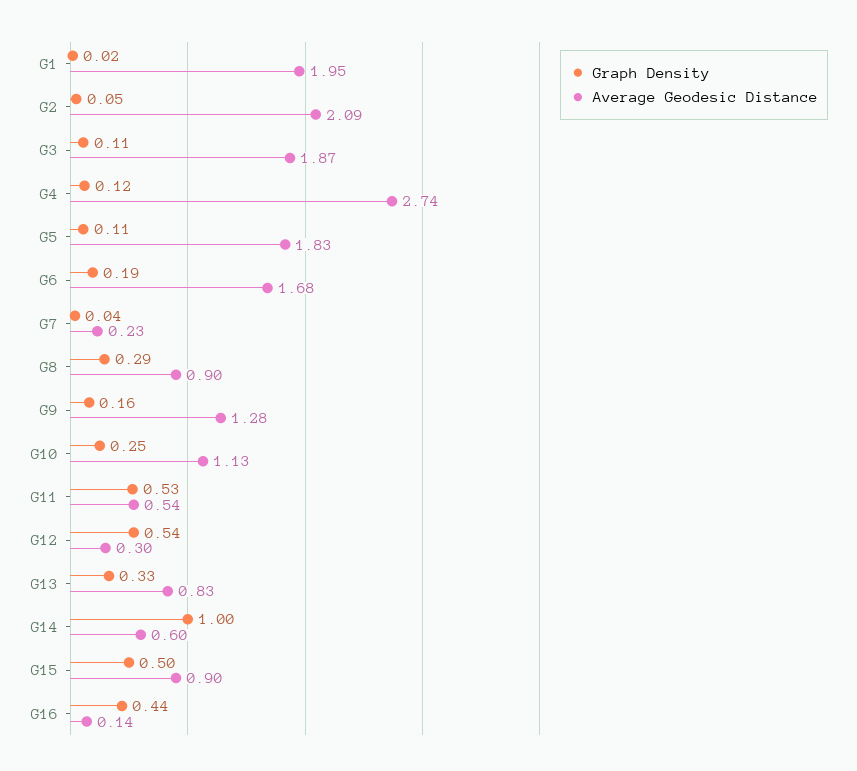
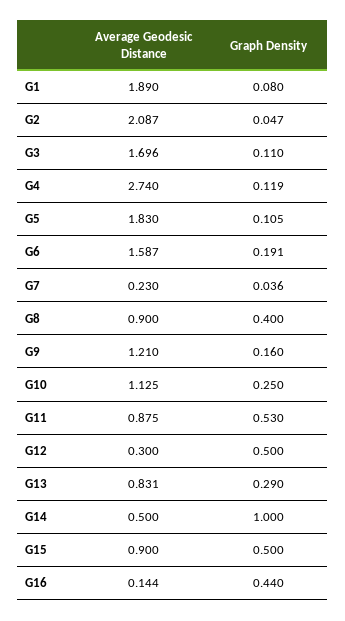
Graph Density, G1: 0.02 -> 0.08
Average Geodesic Distance, G1: 1.95 -> 1.89
Average Geodesic Distance, G3: 1.87 -> 1.696
Average Geodesic Distance, G6: 1.68 -> 1.587
Graph Density, G8: 0.29 -> 0.4
Average Geodesic Distance, G9: 1.28 -> 1.21
Average Geodesic Distance, G11: 0.54 -> 0.875
Graph Density, G12: 0.54 -> 0.5
Graph Density, G13: 0.33 -> 0.29
Average Geodesic Distance, G14: 0.6 -> 0.5

